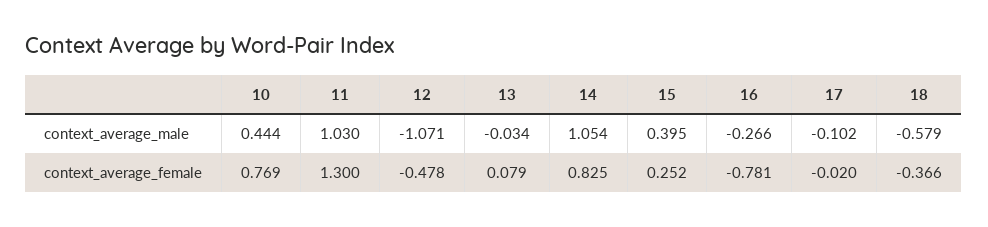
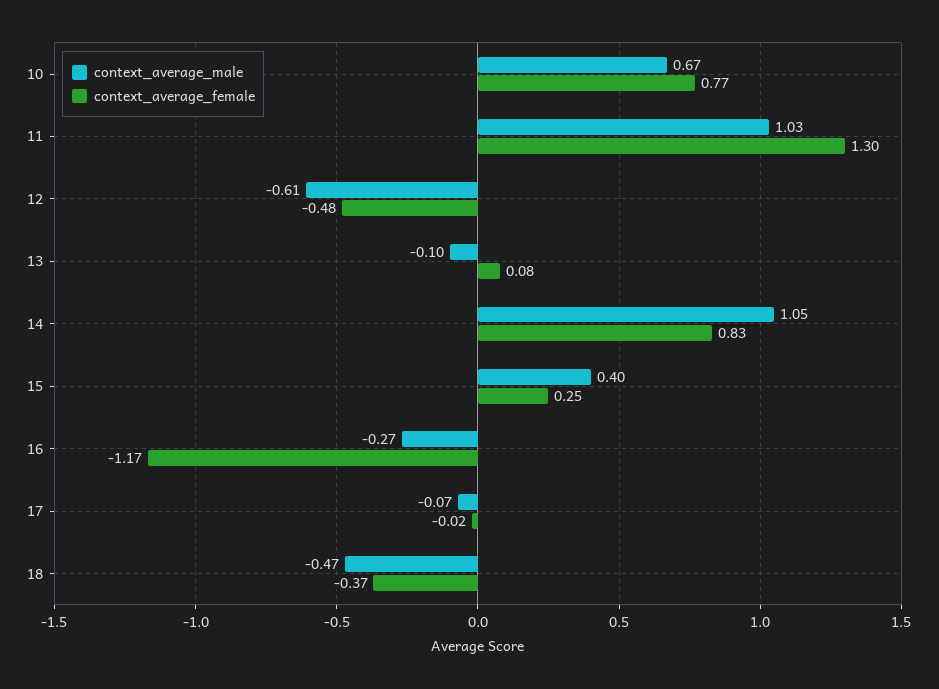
context_average_male, 10: 0.444 -> 0.67
context_average_male, 12: -1.071 -> -0.61
context_average_male, 13: -0.034 -> -0.1
context_average_male, 17: -0.102 -> -0.07
context_average_male, 18: -0.579 -> -0.47
context_average_female, 16: -0.781 -> -1.17

